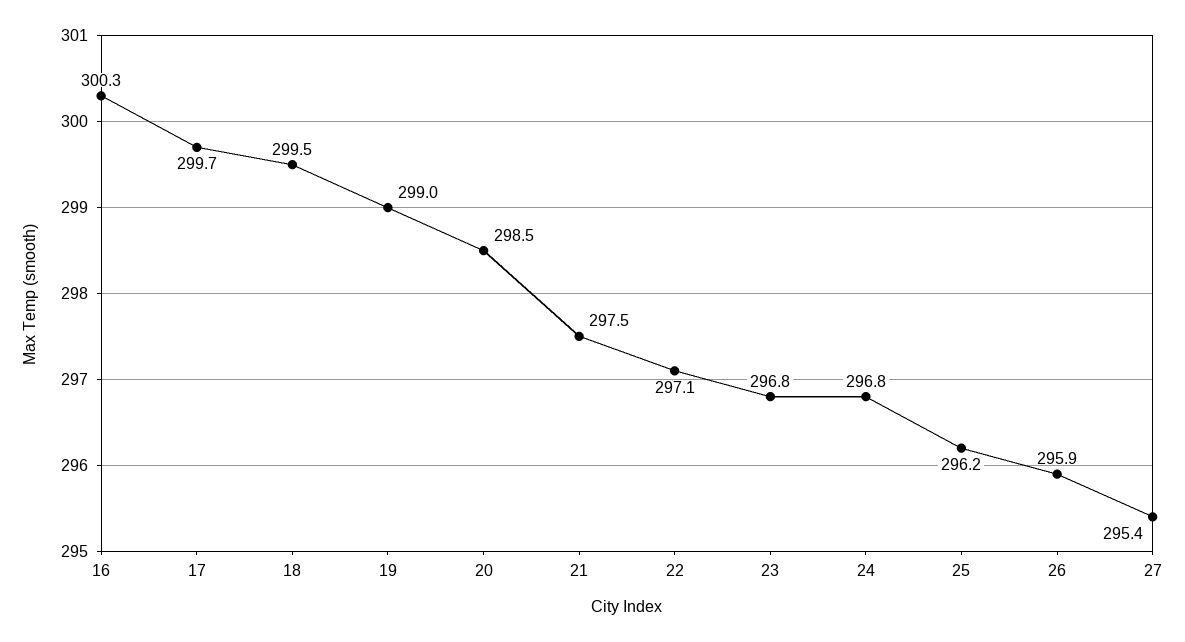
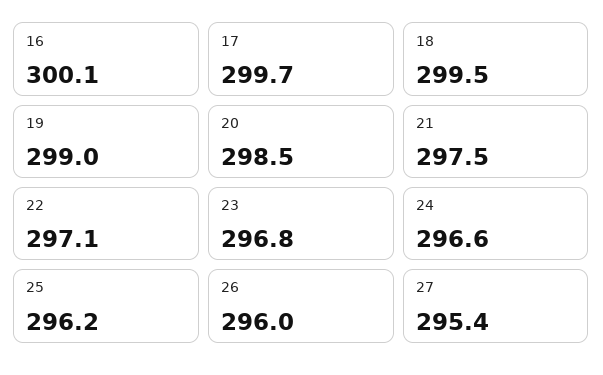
16: 300.3 -> 300.1
24: 296.8 -> 296.6
26: 295.9 -> 296

